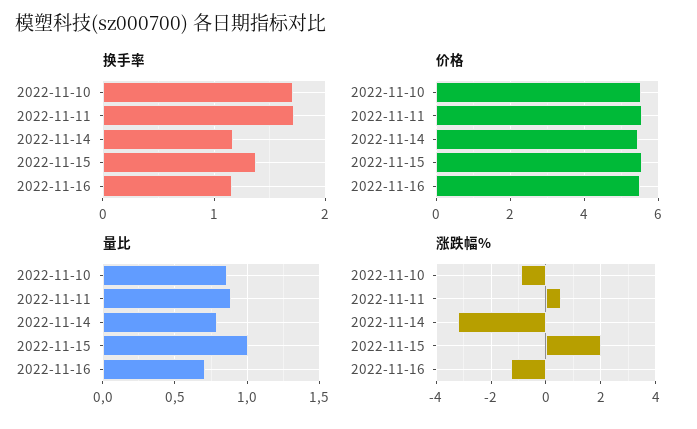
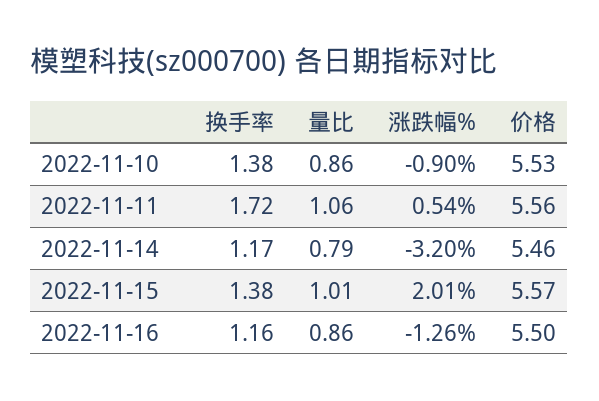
换手率, 2022-11-10: 1.7 -> 1.38
量比, 2022-11-11: 0.9 -> 1.06
量比, 2022-11-16: 0.7 -> 0.86

